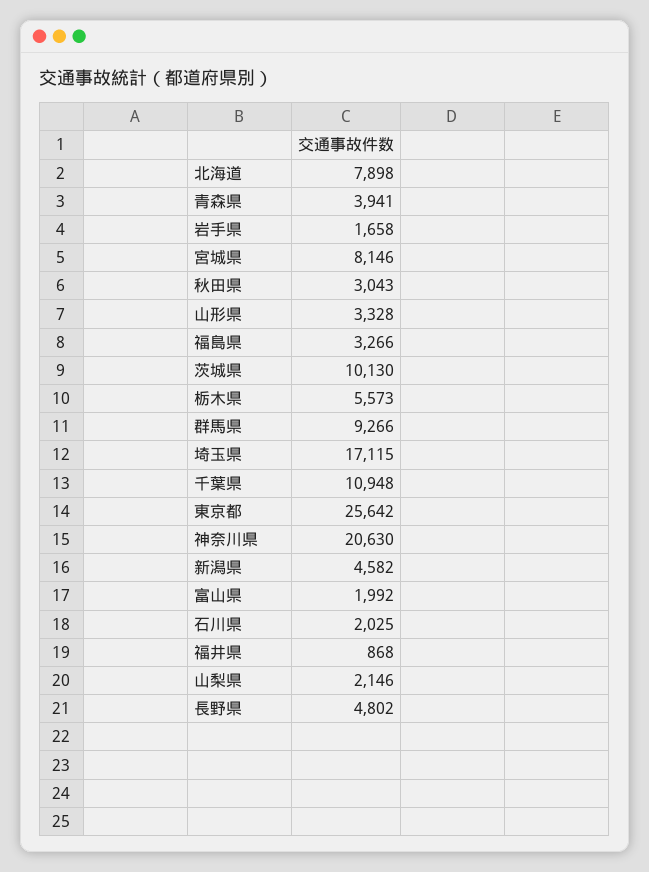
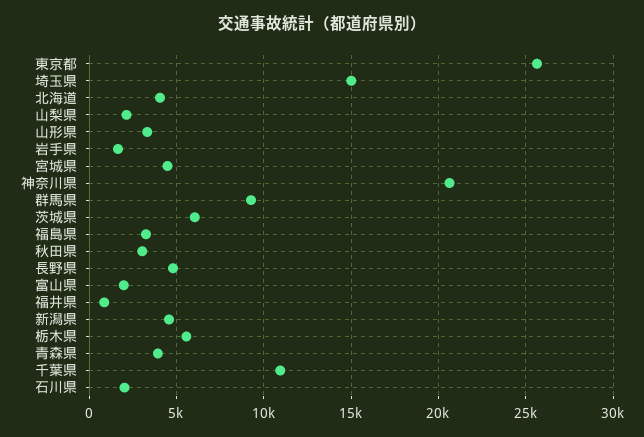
北海道: 7898 -> 4000
宮城県: 8146 -> 4500
茨城県: 10130 -> 6000
埼玉県: 17115 -> 15000

